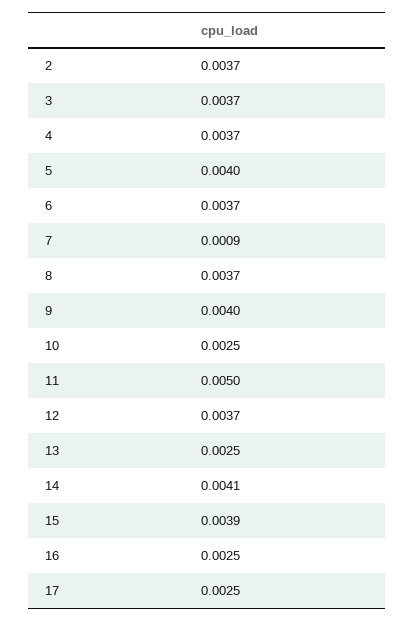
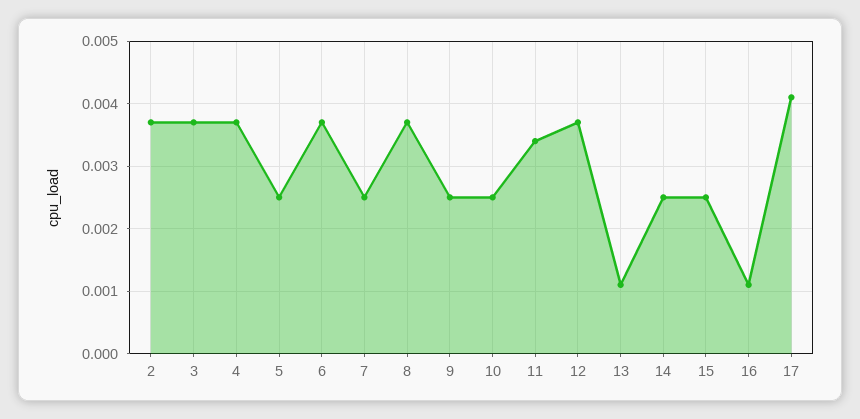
5: 0.004 -> 0.0025
7: 0.0009 -> 0.0025
9: 0.004 -> 0.0025
11: 0.005 -> 0.0034
13: 0.0025 -> 0.0011
14: 0.0041 -> 0.0025
15: 0.0039 -> 0.0025
16: 0.0025 -> 0.0011
17: 0.0025 -> 0.0041

